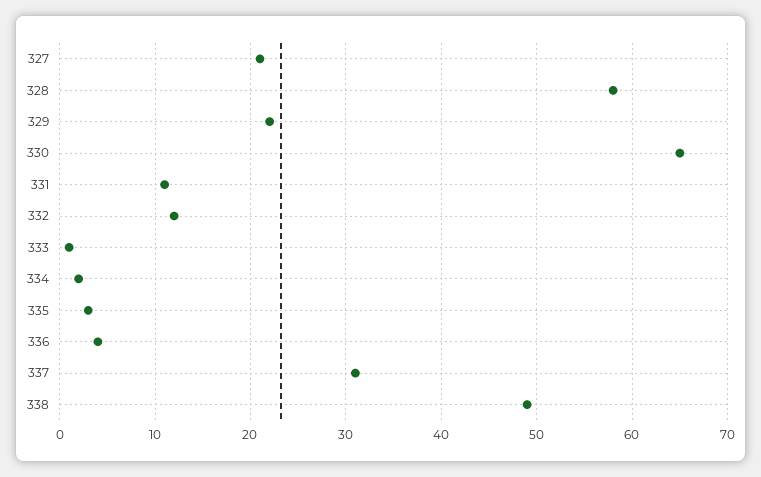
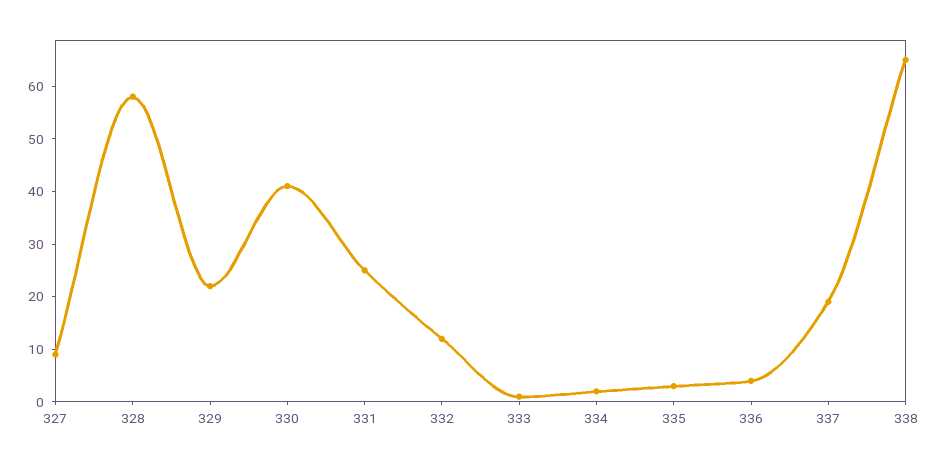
327: 21 -> 10
330: 65 -> 40
331: 11 -> 25
337: 31 -> 20
338: 49 -> 65

